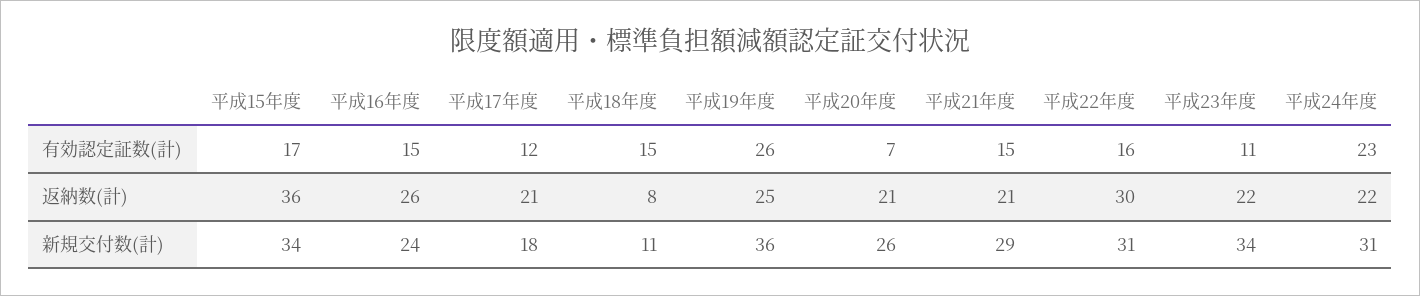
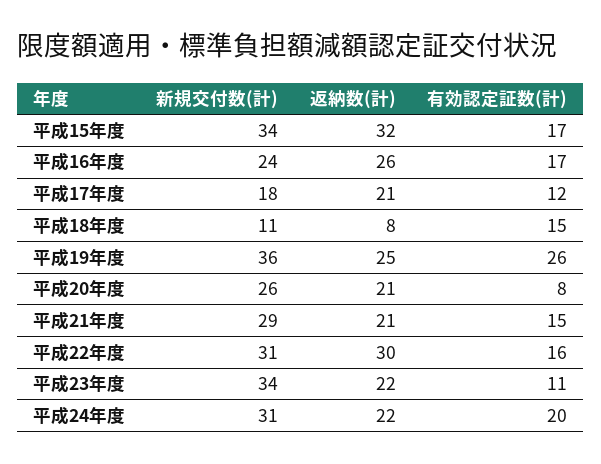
平成16年度, 有効認定証数(計): 15 -> 17
平成20年度, 有効認定証数(計): 7 -> 8
平成24年度, 有効認定証数(計): 23 -> 20
平成15年度, 返納数(計): 36 -> 32

